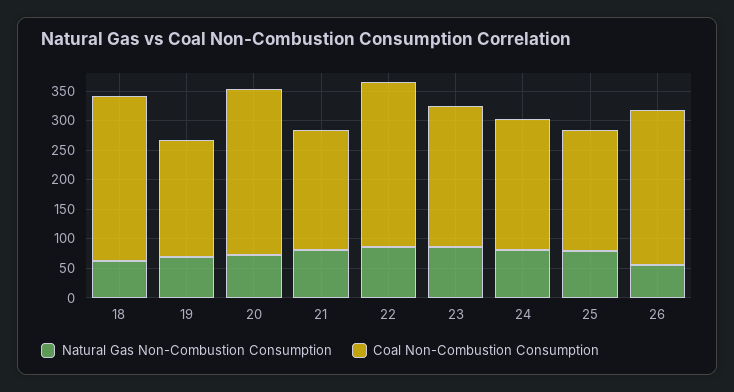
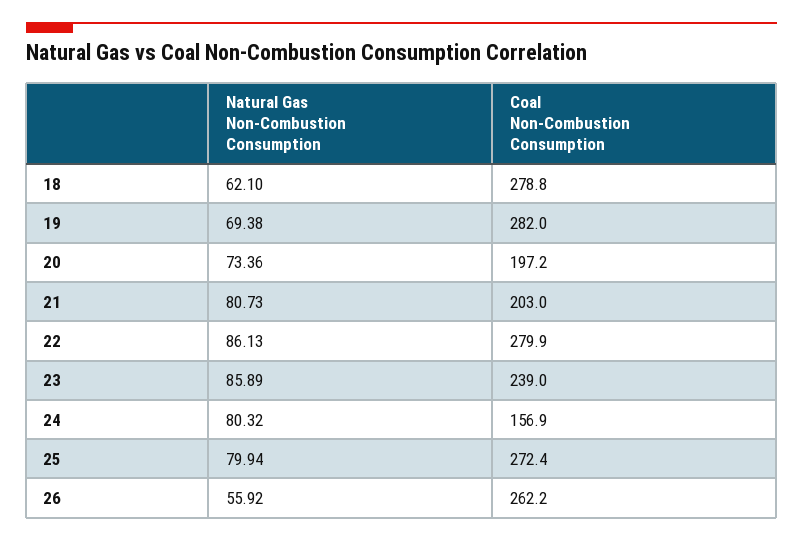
Coal Non-Combustion Consumption, 19: 200 -> 282
Coal Non-Combustion Consumption, 20: 275 -> 197.2
Coal Non-Combustion Consumption, 24: 225 -> 156.9
Coal Non-Combustion Consumption, 25: 200 -> 272.4

